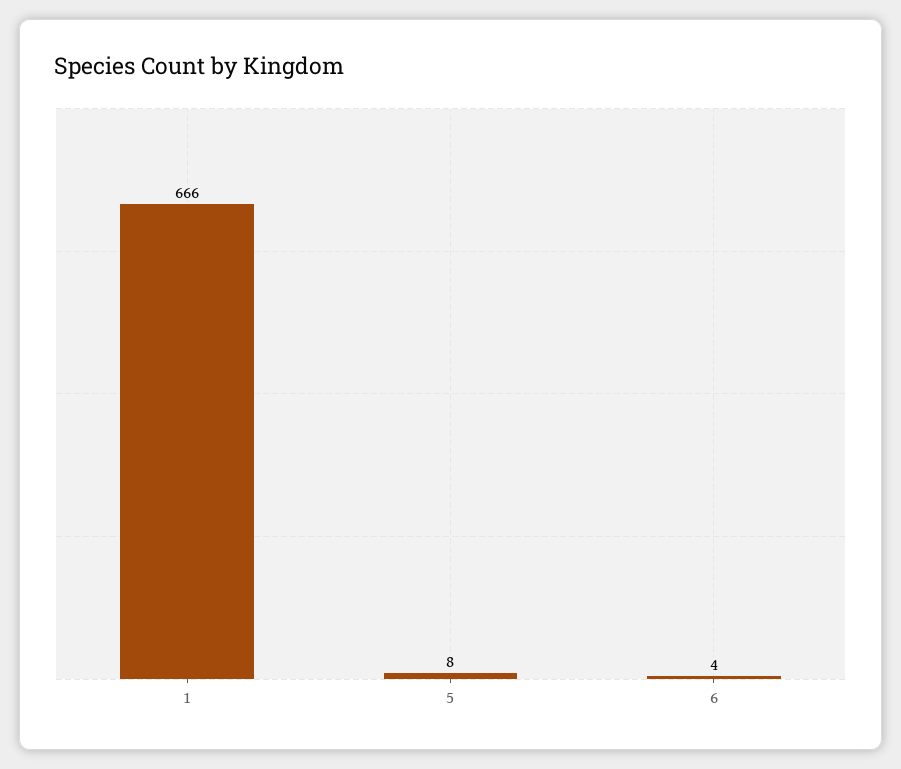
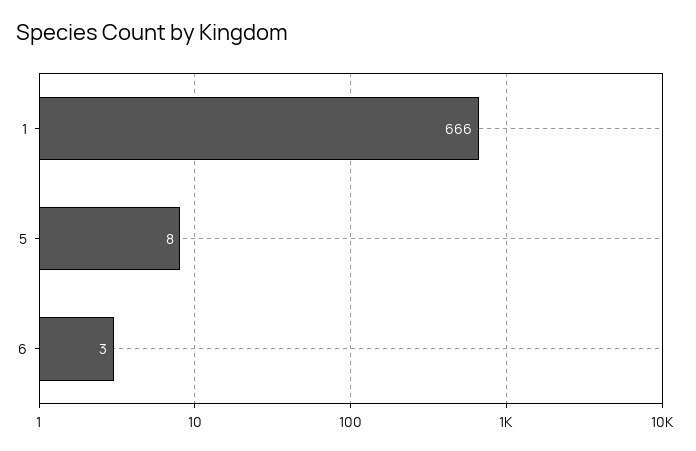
6: 4 -> 3

